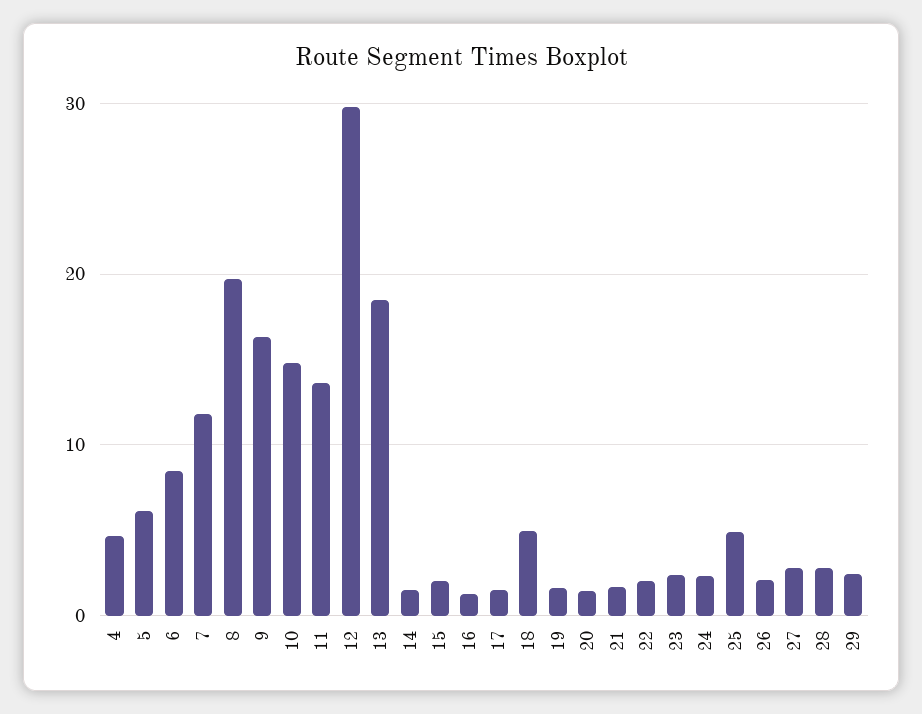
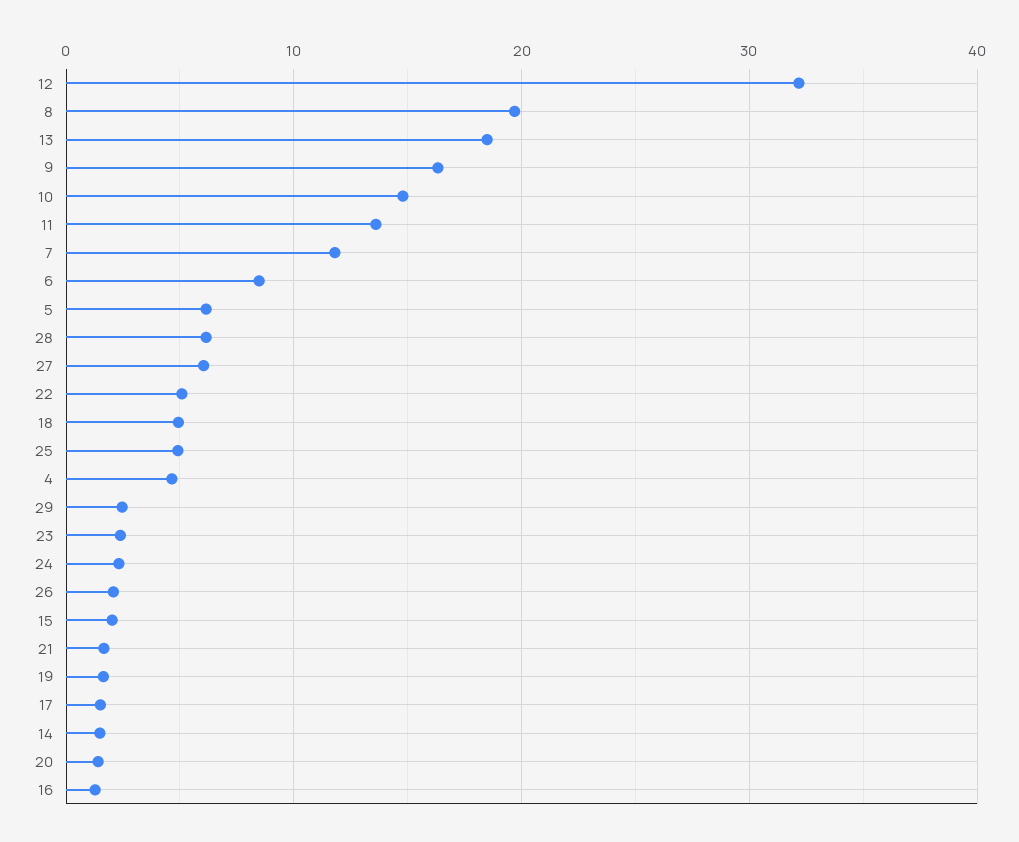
12: 30 -> 32
22: 2 -> 5
27: 3 -> 6
28: 3 -> 6

